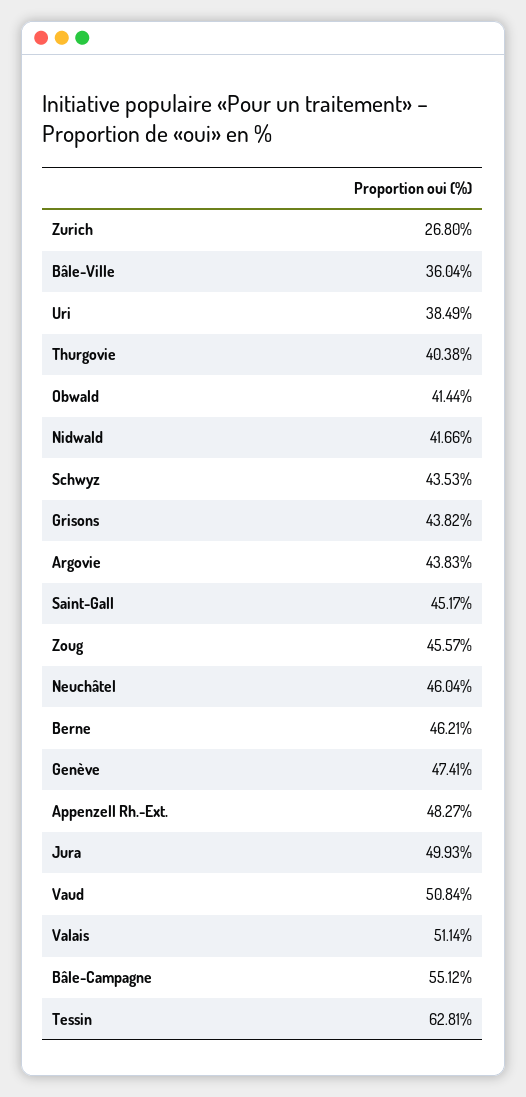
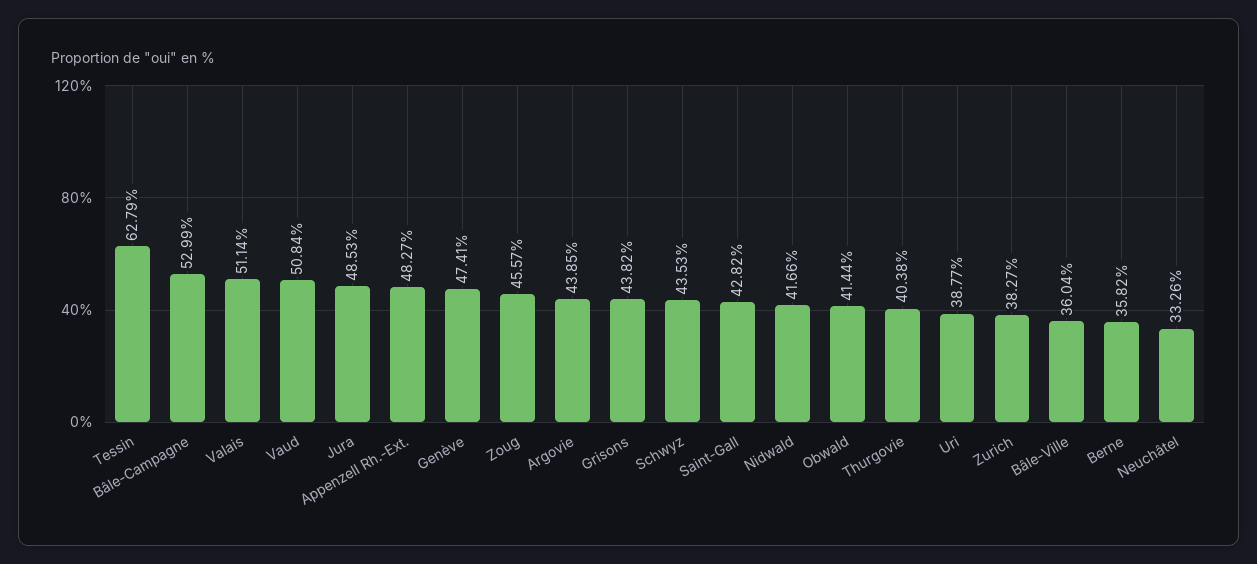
Zurich: 26.8 -> 38.27
Uri: 38.49 -> 38.77
Argovie: 43.83 -> 43.85
Saint-Gall: 45.17 -> 42.82
Neuchâtel: 46.04 -> 33.26
Berne: 46.21 -> 35.82
Jura: 49.93 -> 48.53
Bâle-Campagne: 55.12 -> 52.99
Tessin: 62.81 -> 62.79

